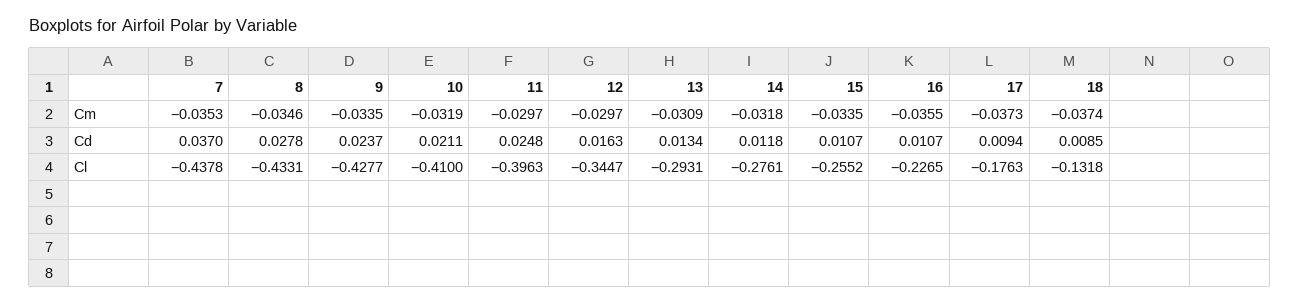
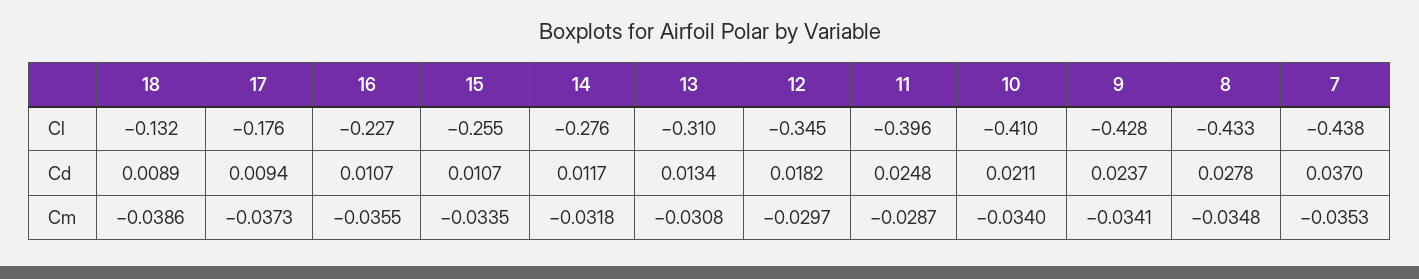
8, Cm: -0.0346 -> -0.0348
9, Cm: -0.0335 -> -0.0341
10, Cm: -0.0319 -> -0.034
11, Cm: -0.0297 -> -0.0287
13, Cm: -0.0309 -> -0.0308
18, Cm: -0.0374 -> -0.0386
12, Cd: 0.0163 -> 0.0182
14, Cd: 0.0118 -> 0.0117
18, Cd: 0.0085 -> 0.0089
13, Cl: -0.2931 -> -0.31

